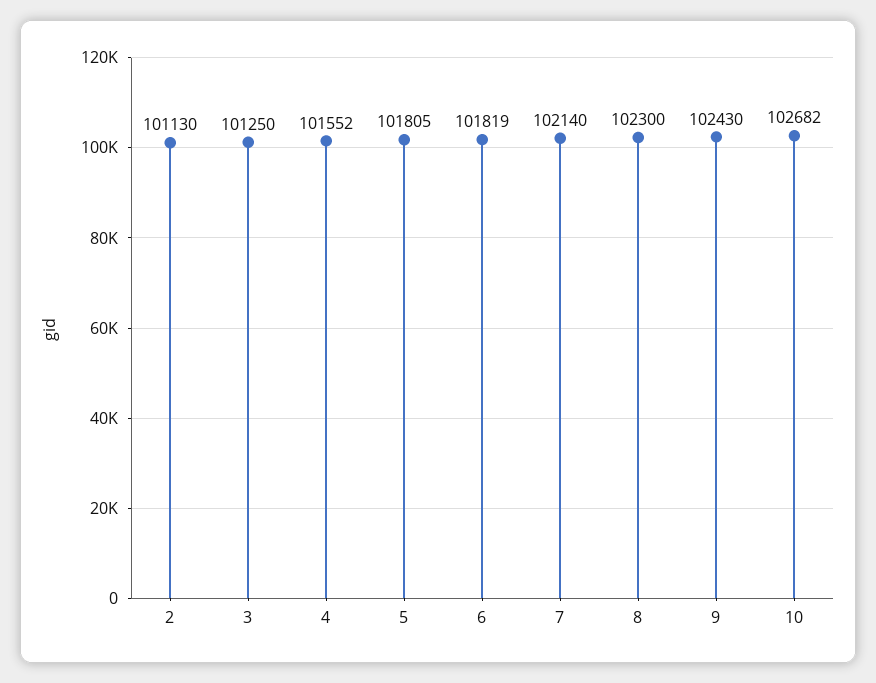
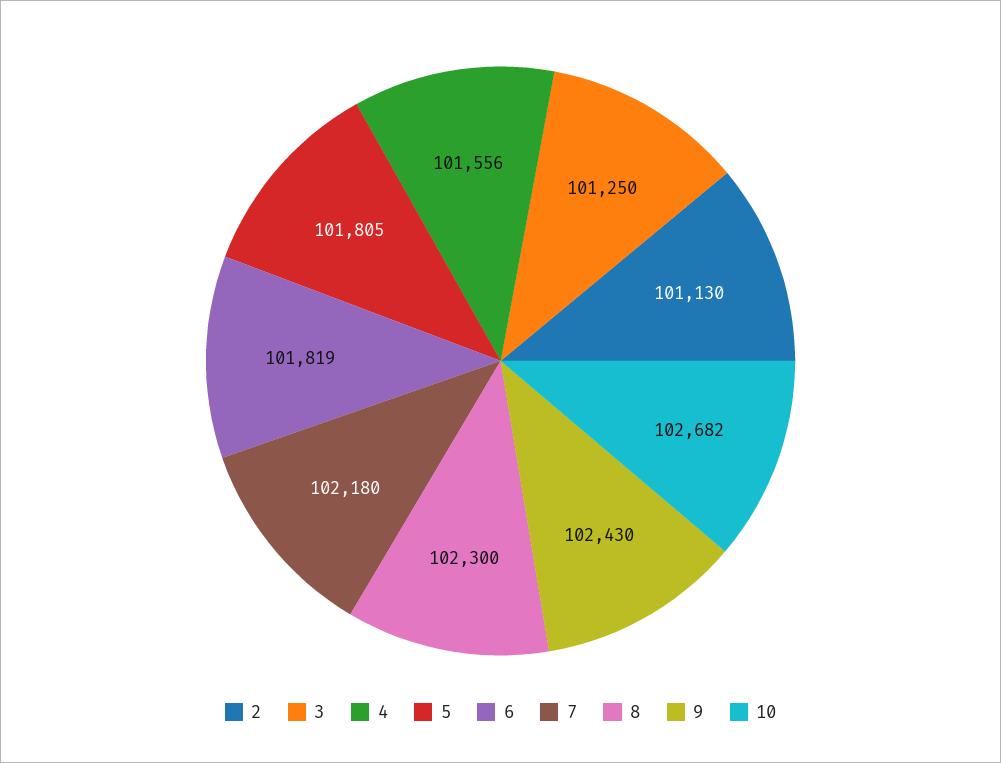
4: 101552 -> 101556
7: 102140 -> 102180

